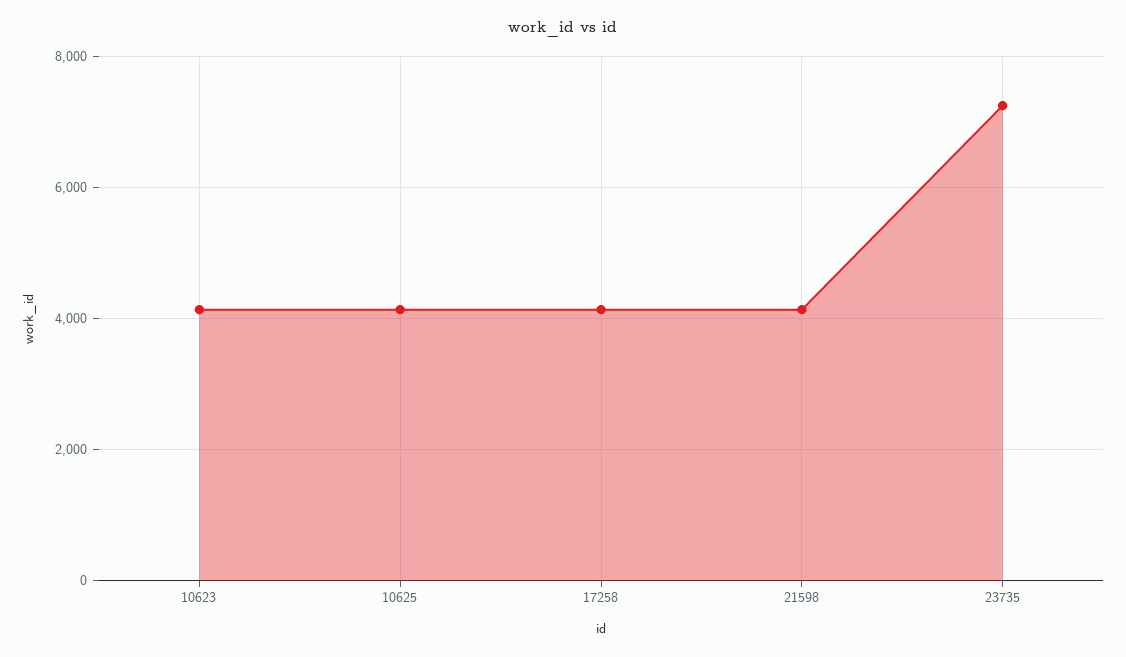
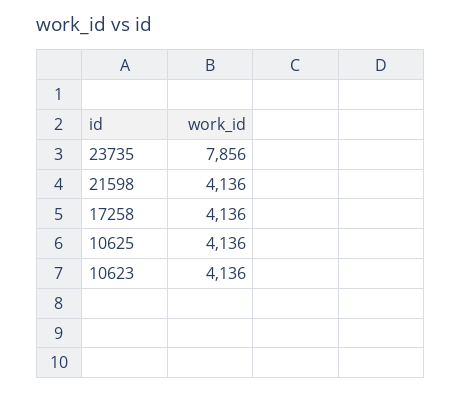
23735: 7200 -> 7856

